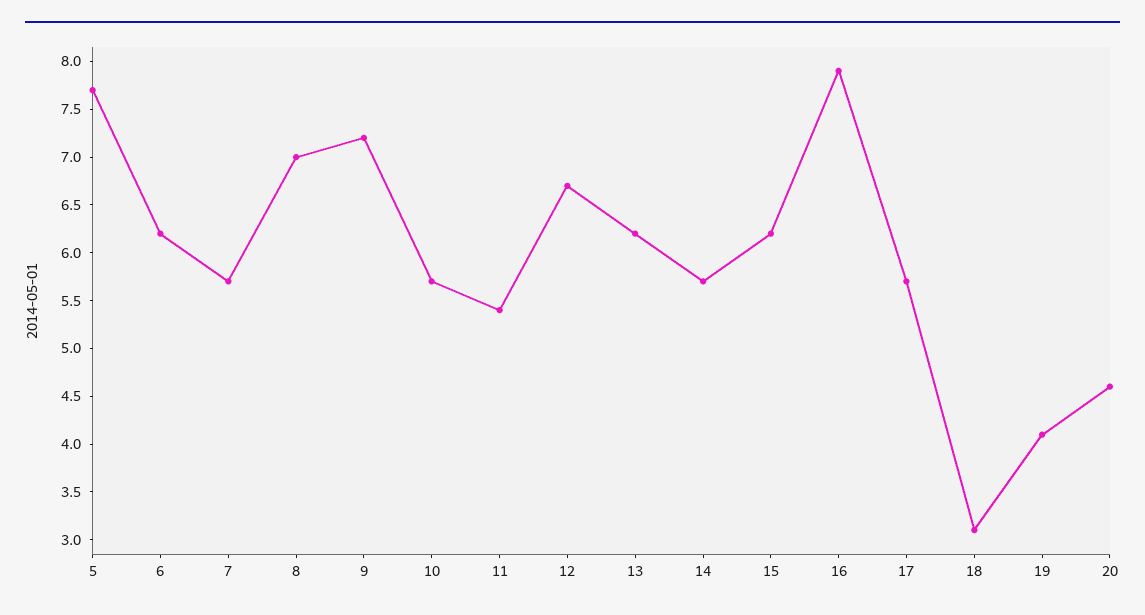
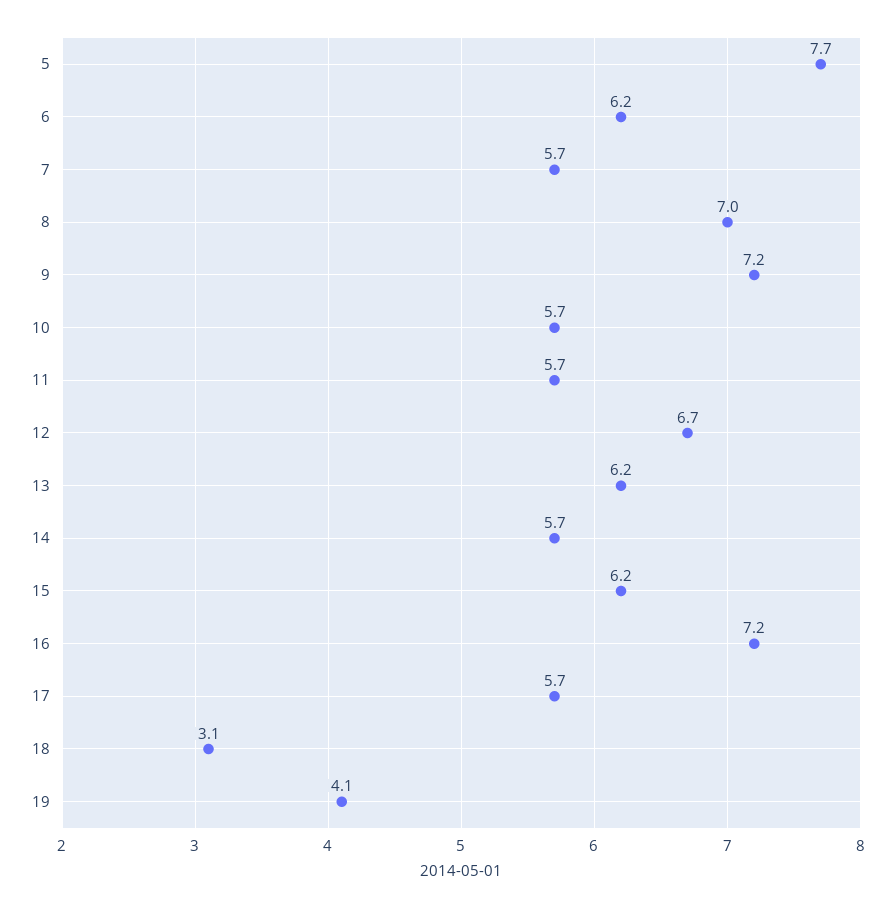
11: 5.4 -> 5.7
16: 7.9 -> 7.2
20: 4.6 -> none

